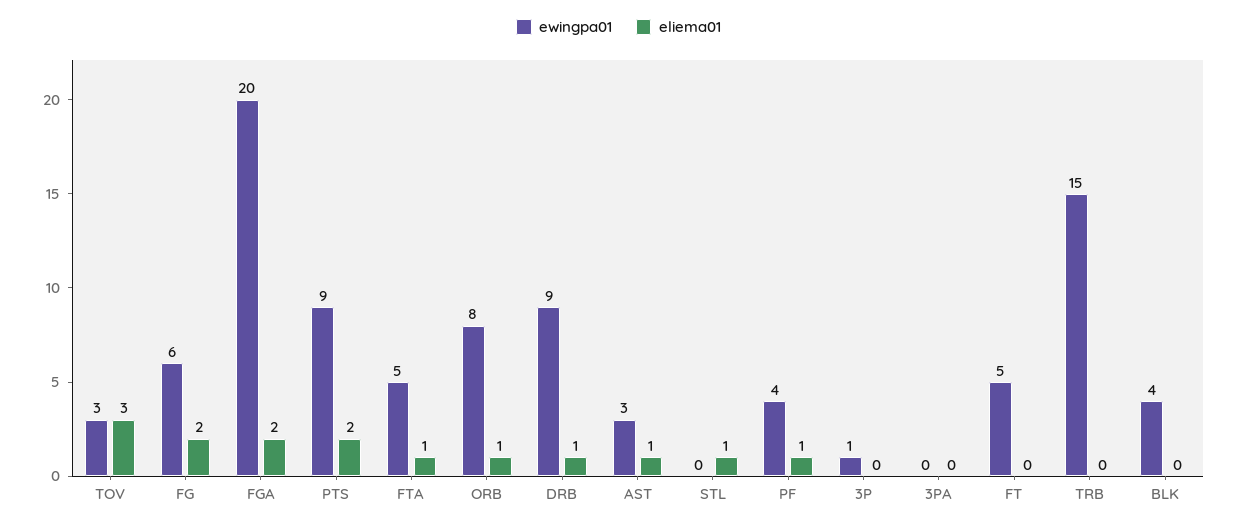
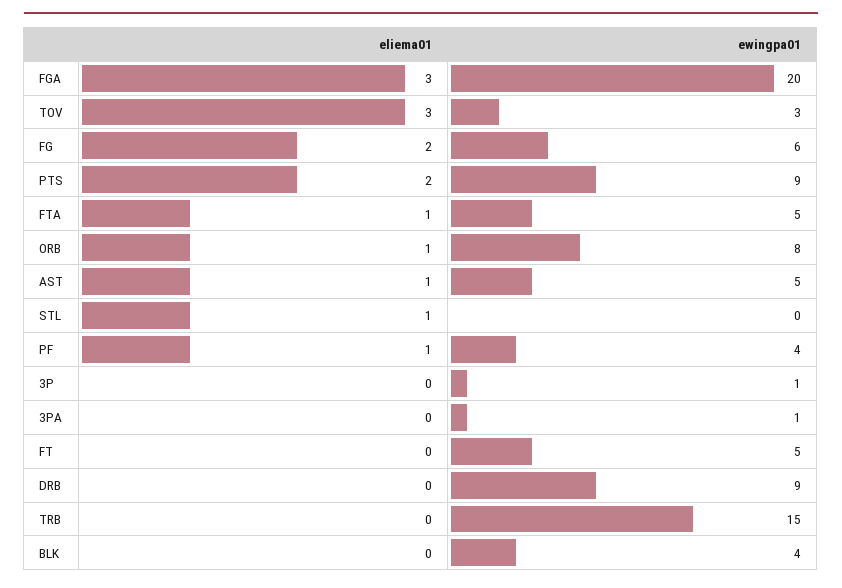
eliema01, FGA: 2 -> 3
eliema01, DRB: 1 -> 0
ewingpa01, AST: 3 -> 5
ewingpa01, 3PA: 0 -> 1

